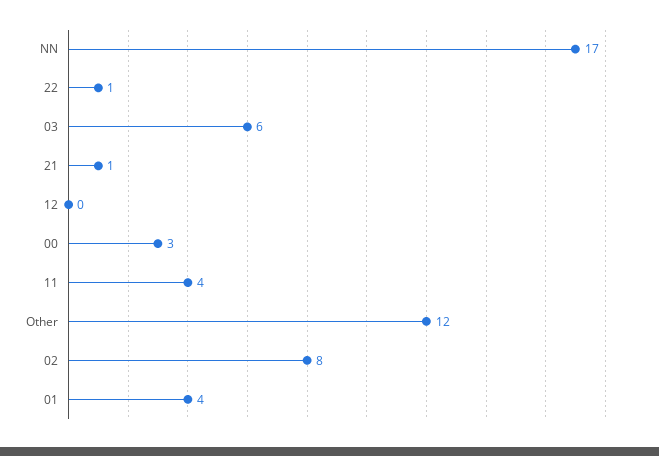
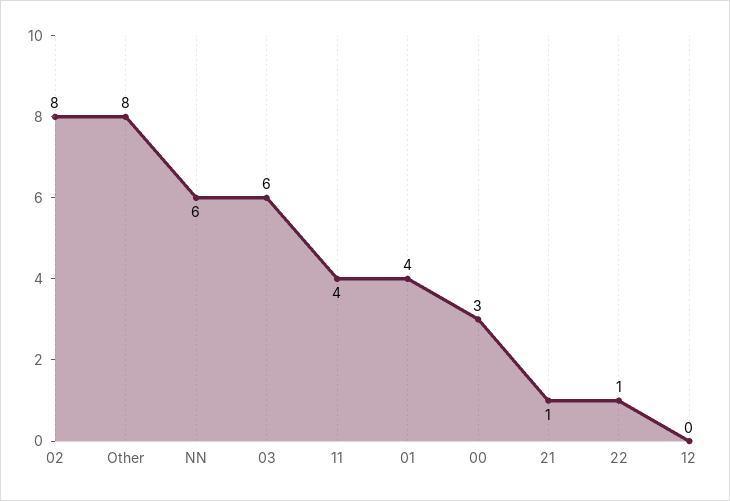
NN: 17 -> 6
Other: 12 -> 8

